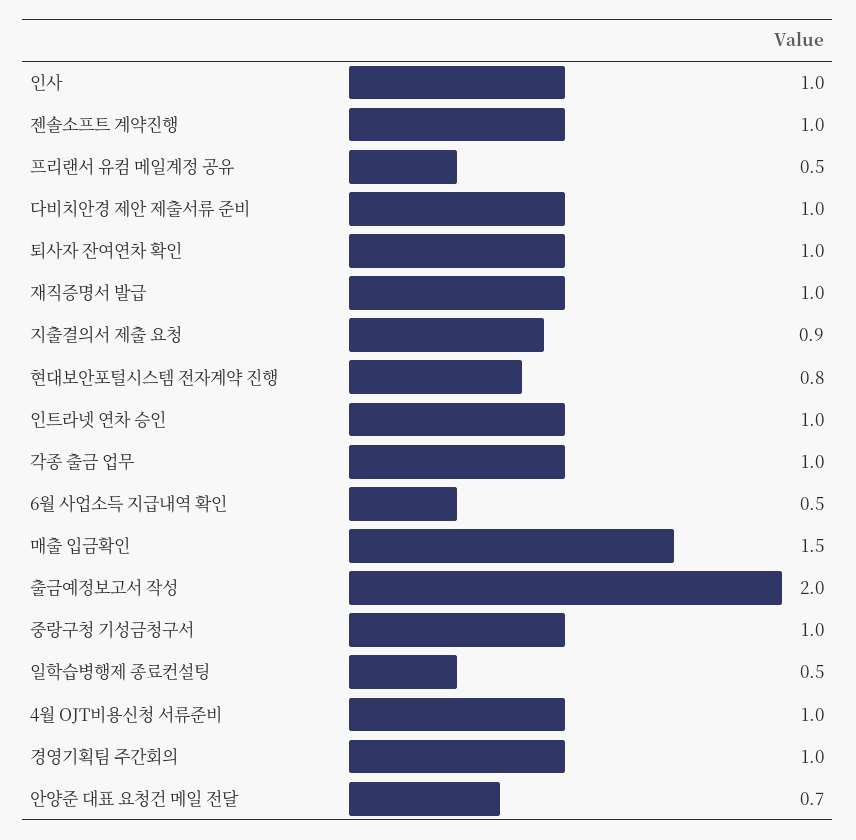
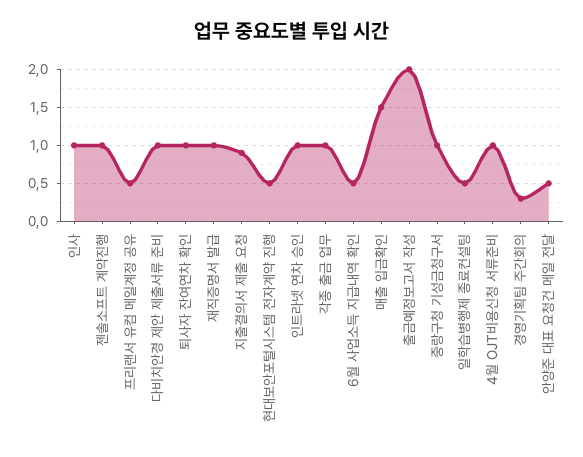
현대보안포털시스템 전자계약 진행: 0.8 -> 0.5
경영기획팀 주간회의: 1 -> 0.3
안양준 대표 요청건 메일 전달: 0.7 -> 0.5

